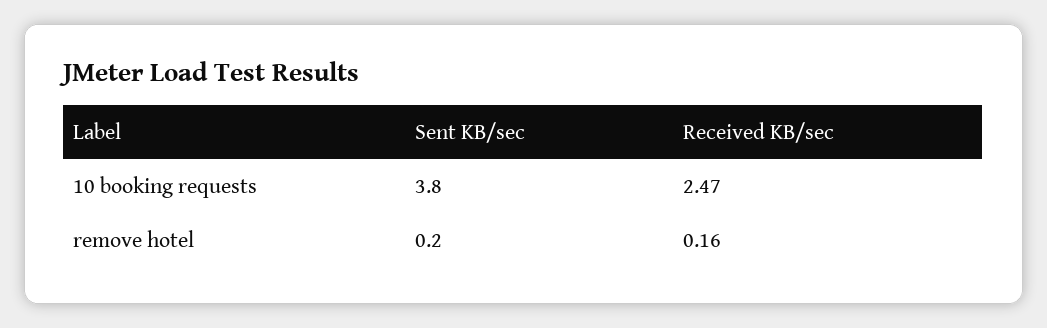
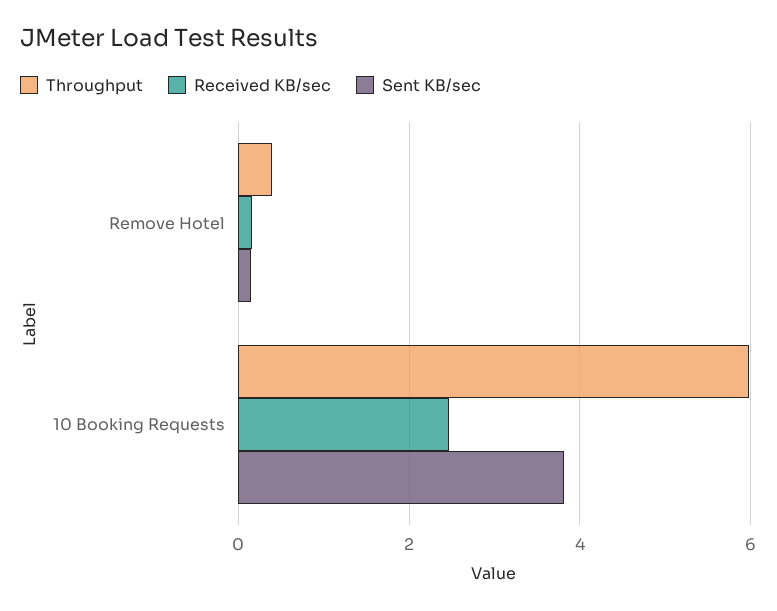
Throughput, remove hotel: none -> 0.4
Throughput, 10 booking requests: none -> 6

